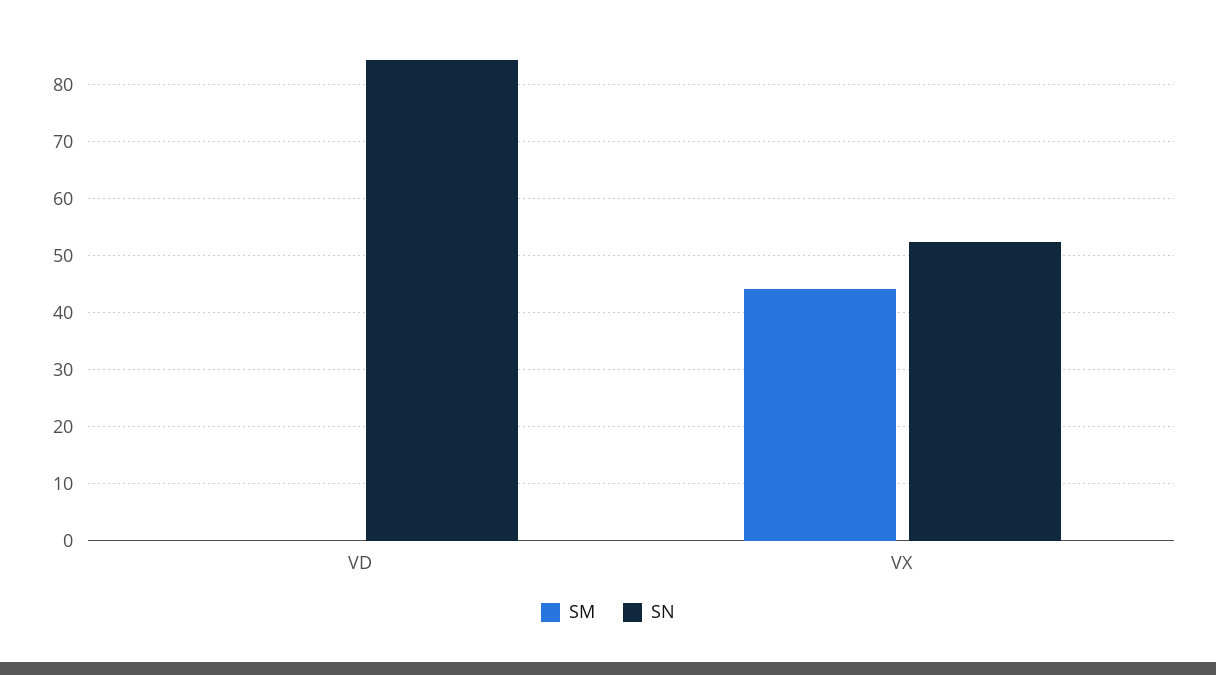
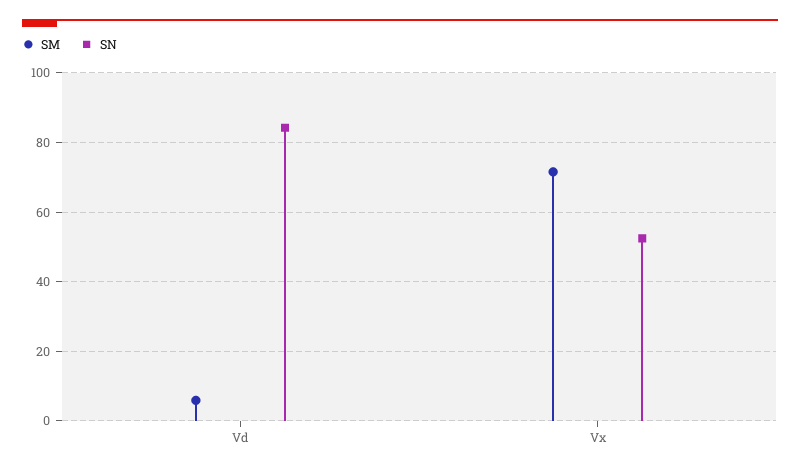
SM, VD: 0 -> 6
SM, VX: 44 -> 72

